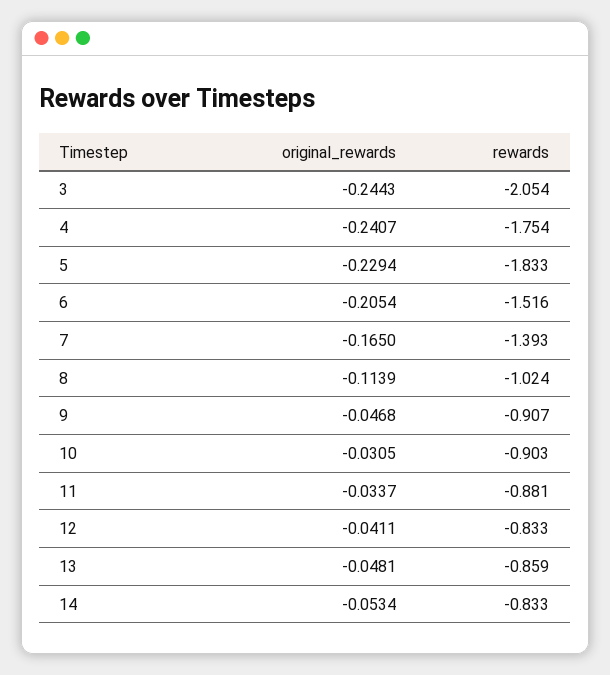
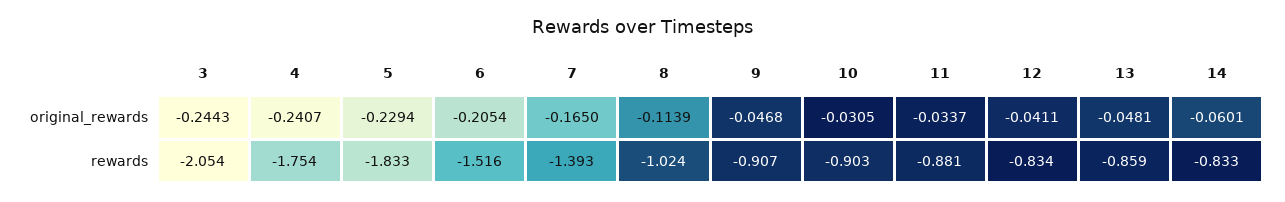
rewards, 12: -0.833 -> -0.834
original_rewards, 14: -0.0534 -> -0.0601

